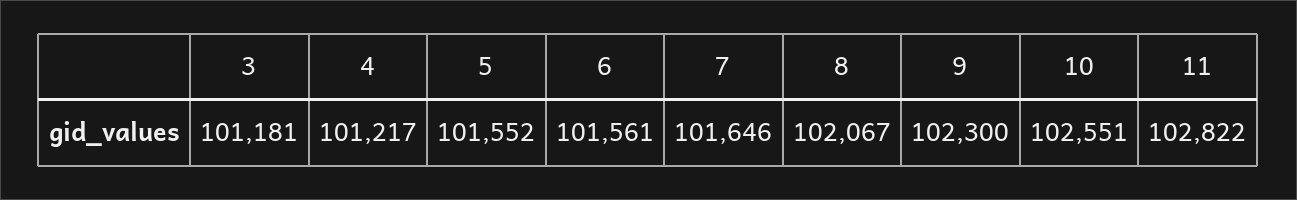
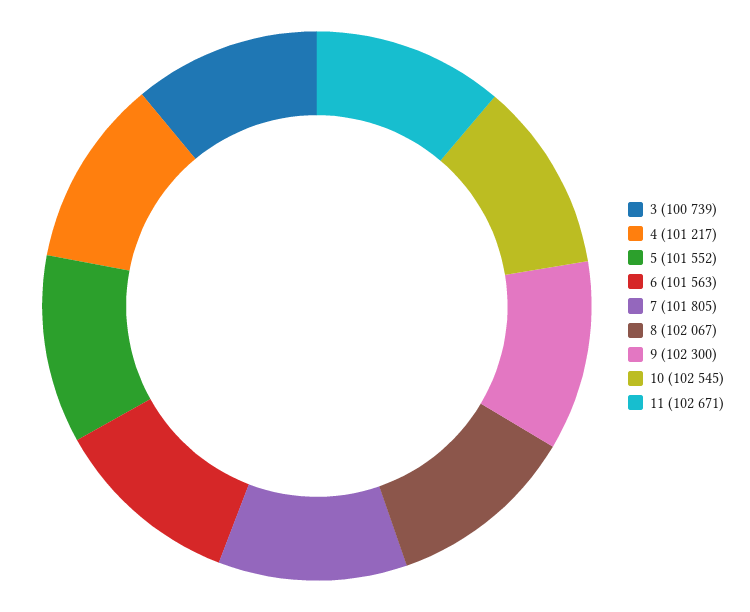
3: 101181 -> 100739
6: 101561 -> 101563
7: 101646 -> 101805
10: 102551 -> 102545
11: 102822 -> 102671

